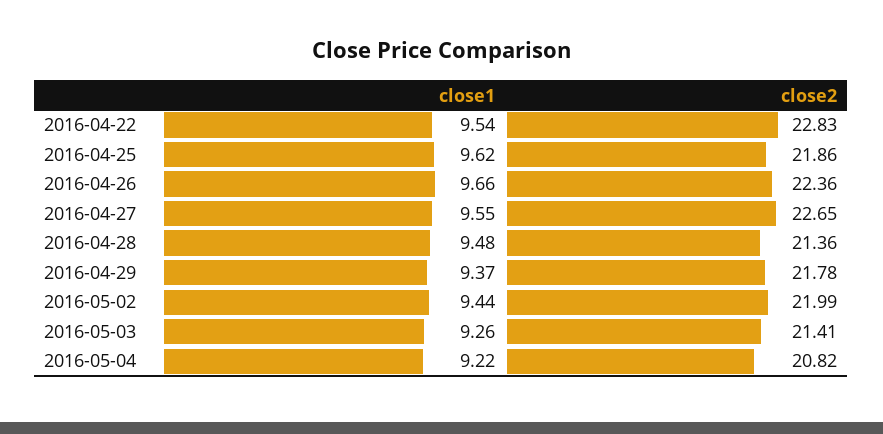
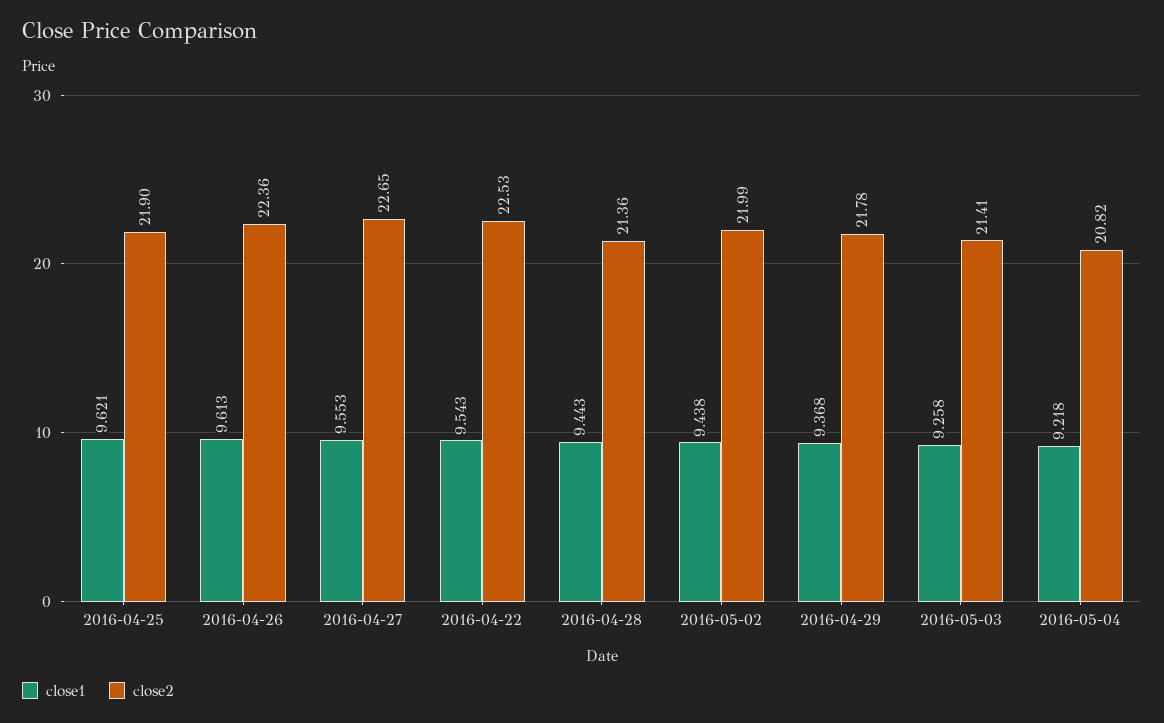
close2, 2016-04-22: 22.83 -> 22.53
close2, 2016-04-25: 21.86 -> 21.9
close1, 2016-04-26: 9.66 -> 9.613
close1, 2016-04-28: 9.48 -> 9.443

